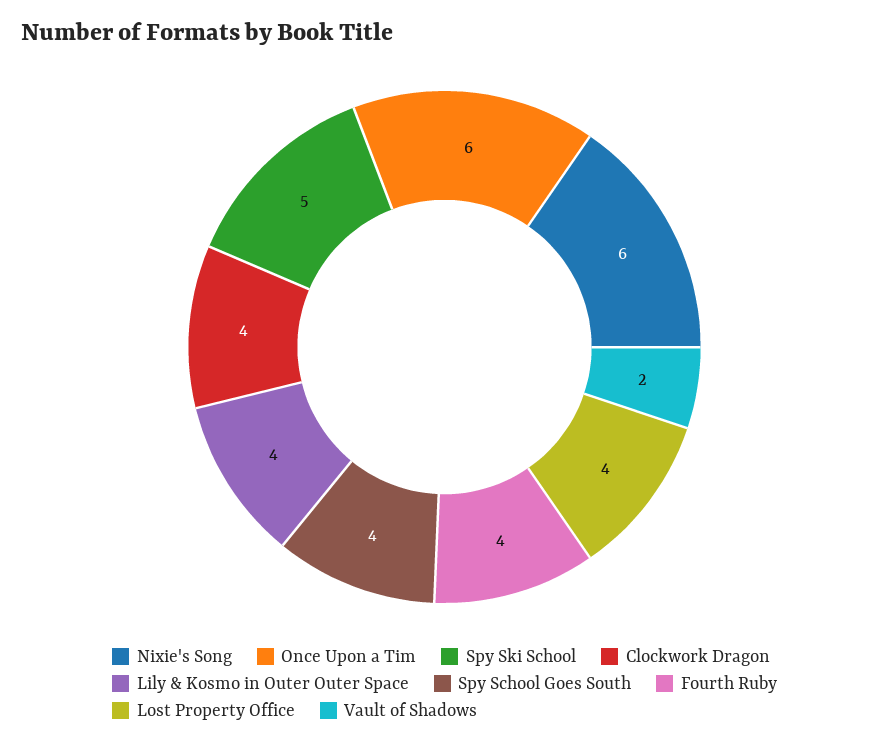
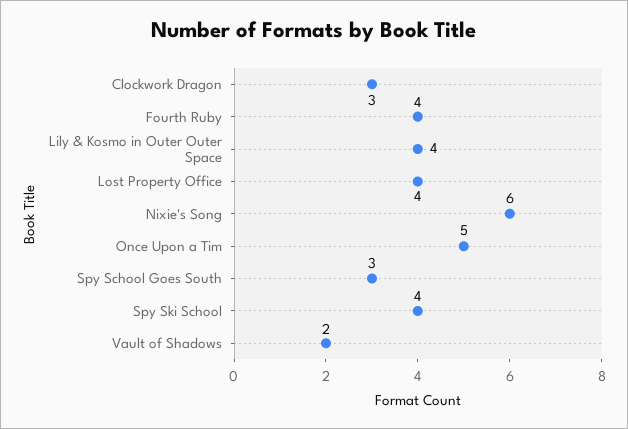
Once Upon a Tim: 6 -> 5
Spy Ski School: 5 -> 4
Clockwork Dragon: 4 -> 3
Spy School Goes South: 4 -> 3

